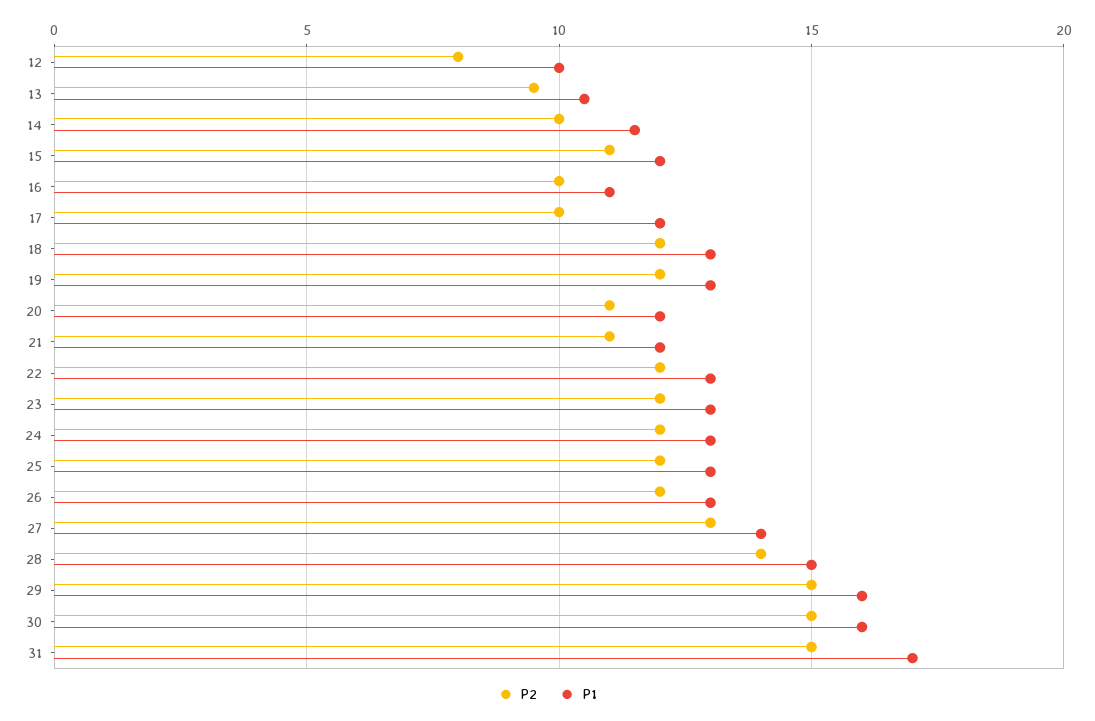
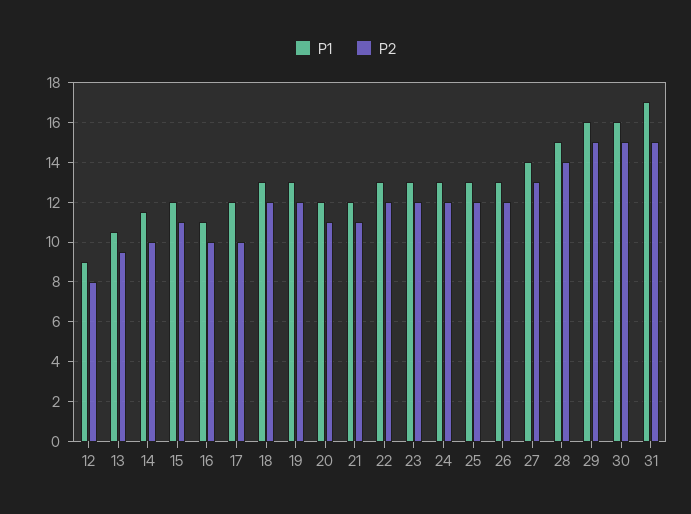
P1, 12: 10 -> 9

